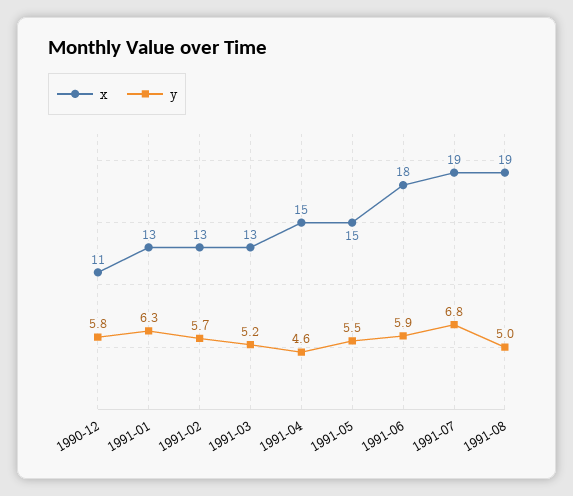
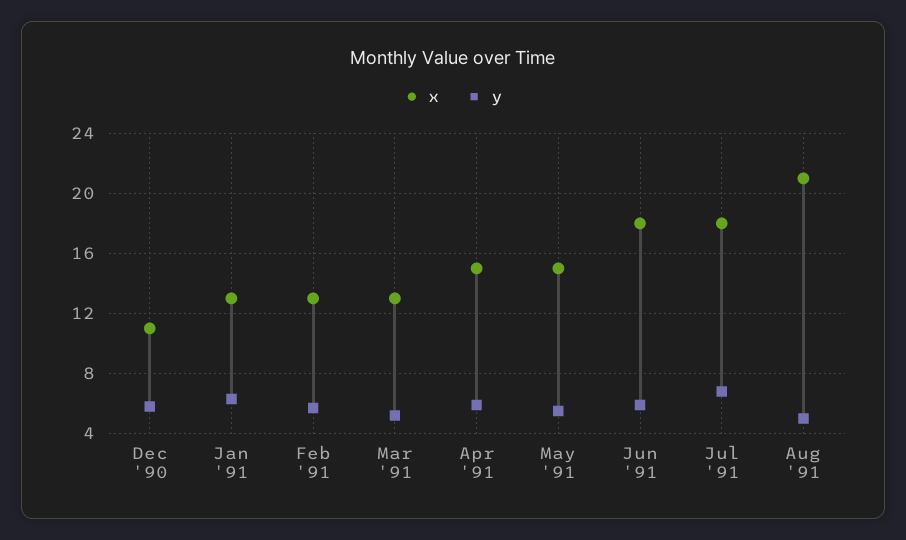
y, 1991-04: 4.6 -> 6
x, 1991-07: 19 -> 18
x, 1991-08: 19 -> 21

